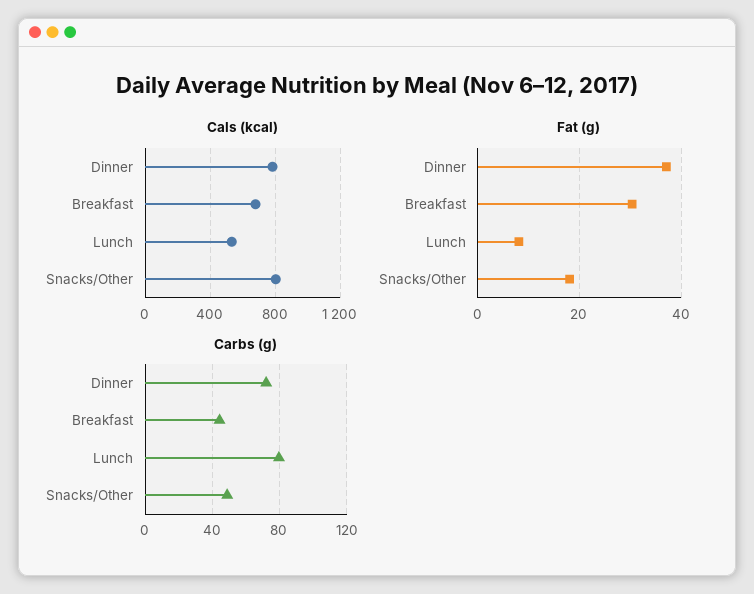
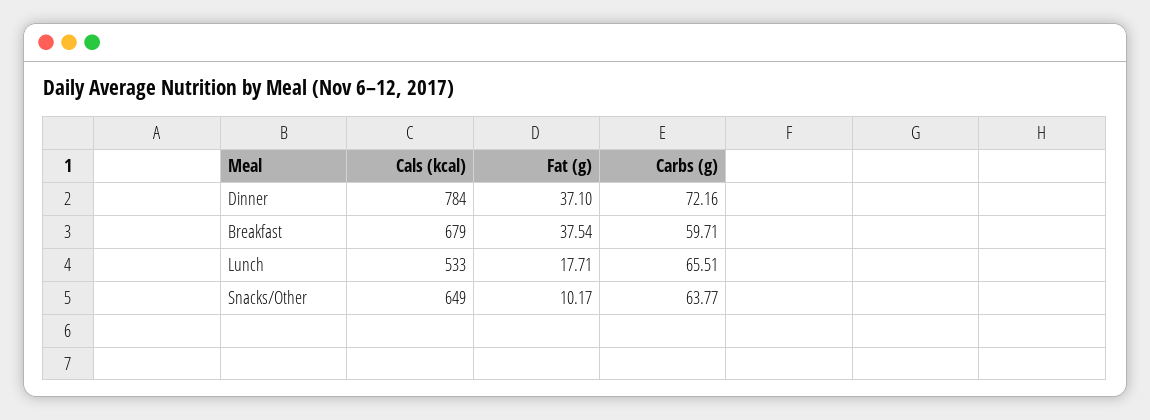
Cals (kcal), Snacks/Other: 800 -> 649
Fat (g), Breakfast: 30 -> 37.54
Fat (g), Lunch: 8 -> 17.71
Fat (g), Snacks/Other: 18 -> 10.17
Carbs (g), Breakfast: 45 -> 59.71
Carbs (g), Lunch: 80 -> 65.51
Carbs (g), Snacks/Other: 50 -> 63.77

